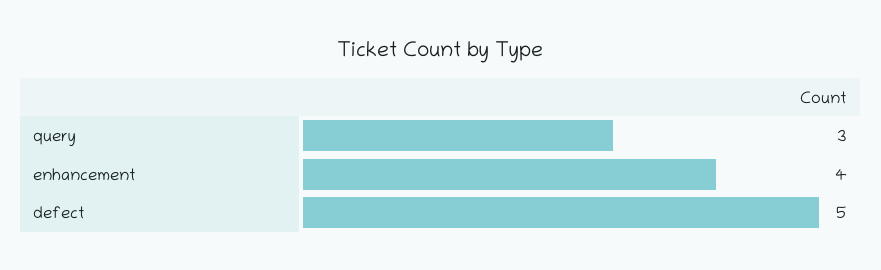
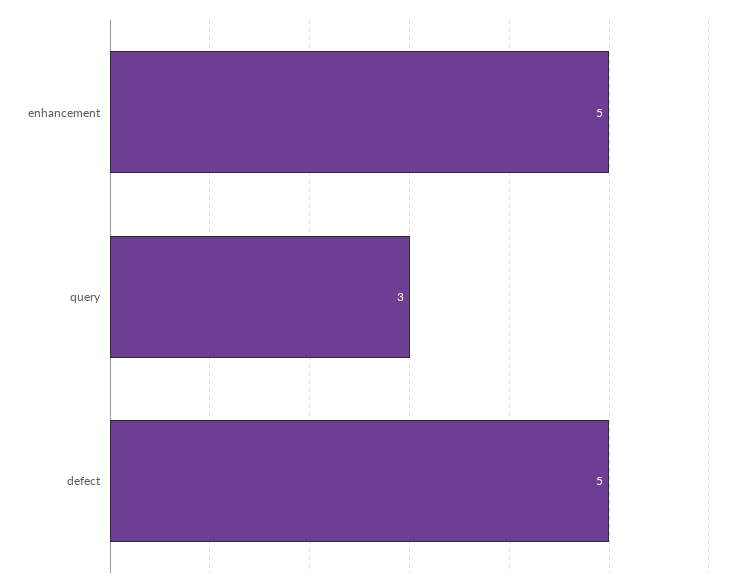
enhancement: 4 -> 5

